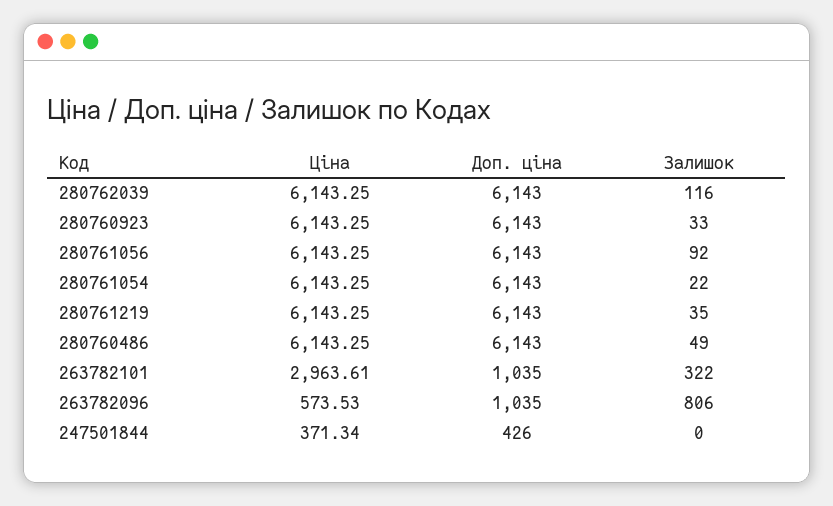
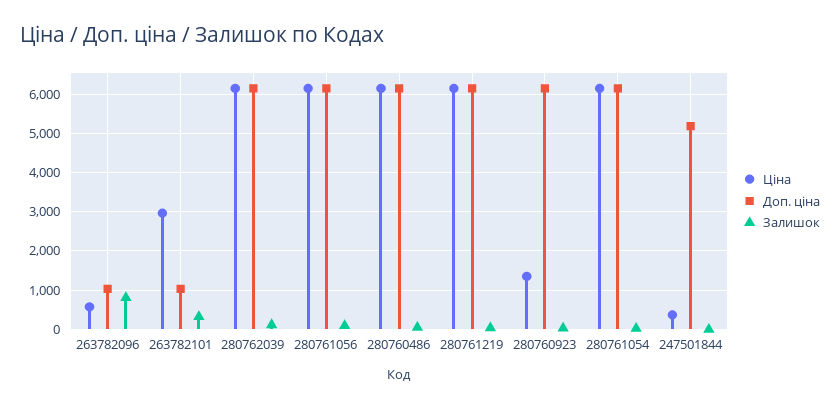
Ціна, 280760923: 6143.25 -> 1400
Доп. ціна, 247501844: 426 -> 5200

